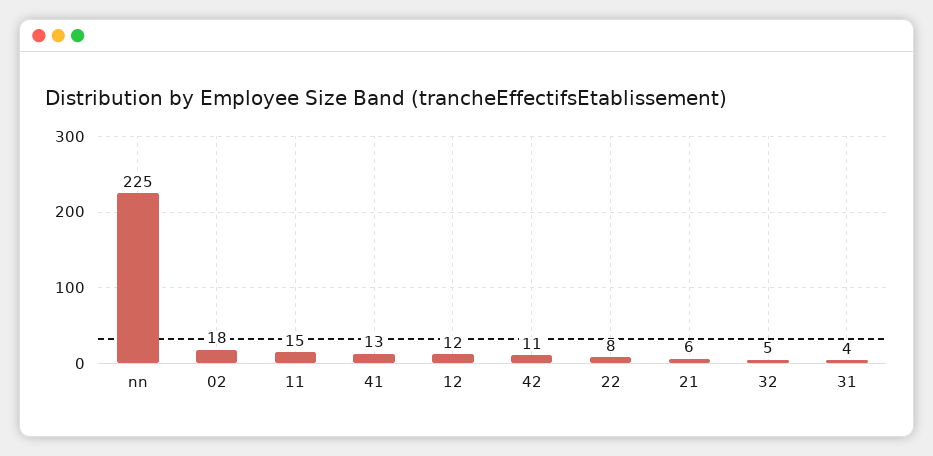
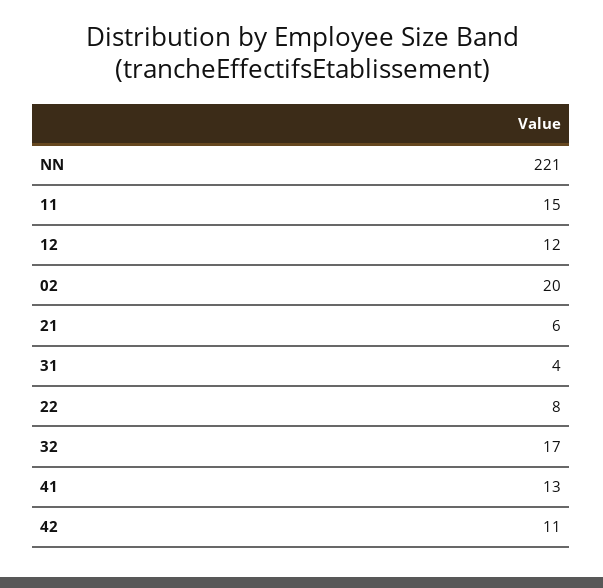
nn: 225 -> 221
02: 18 -> 20
32: 5 -> 17

